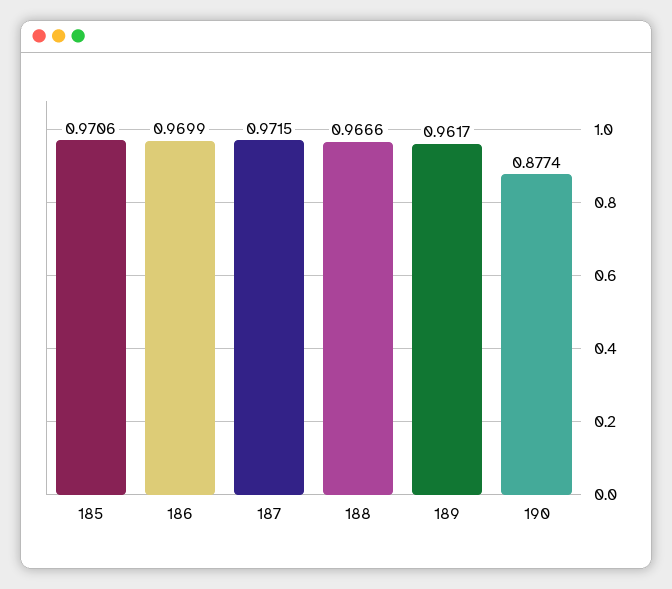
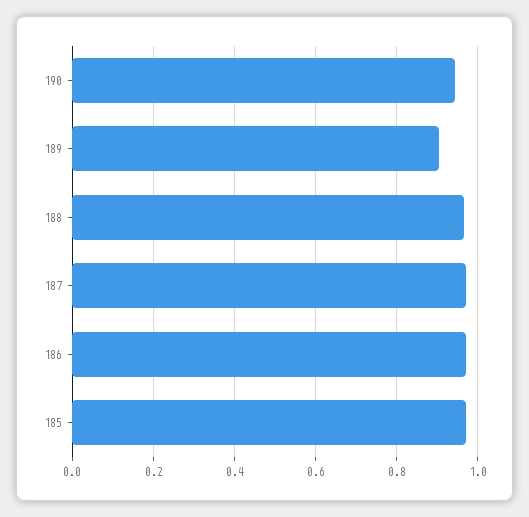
189: 0.9617 -> 0.9
190: 0.8774 -> 0.94

